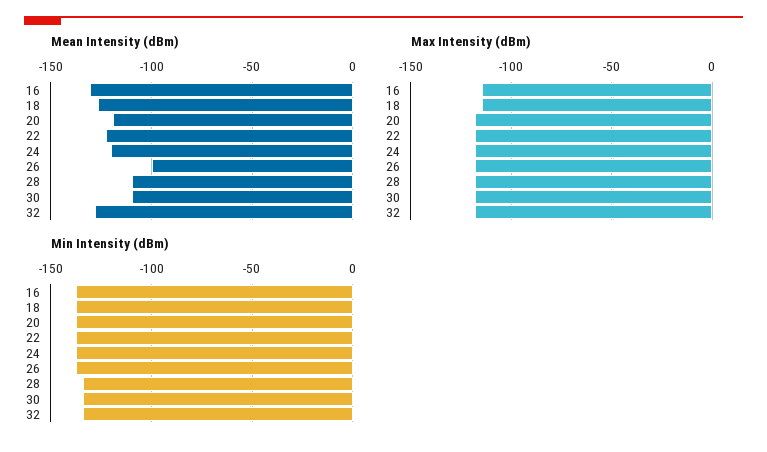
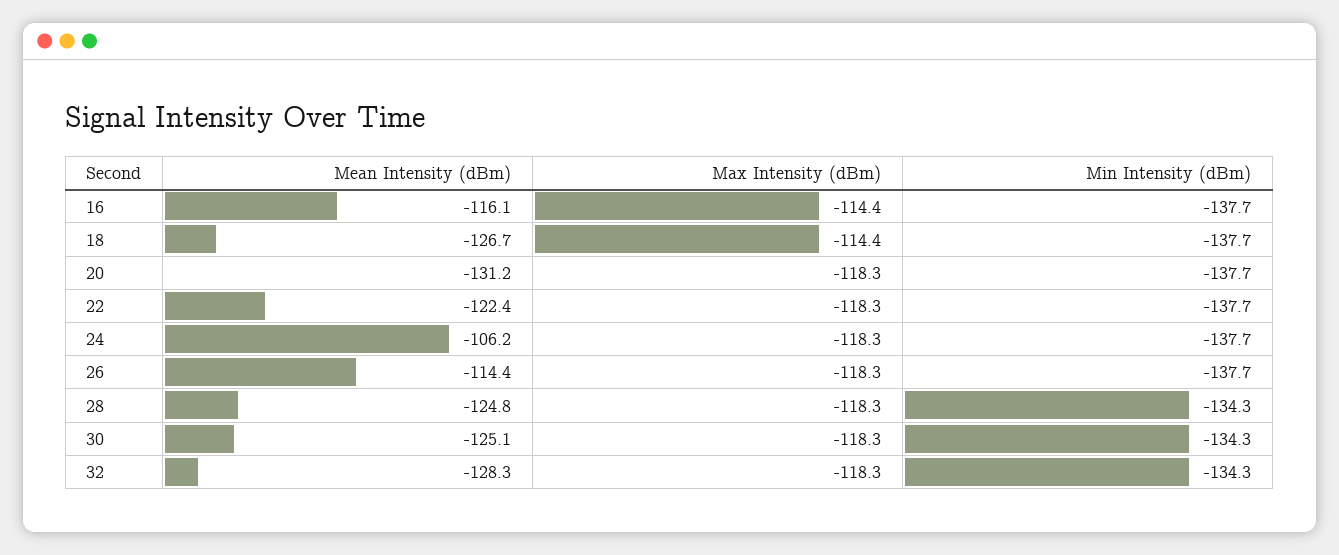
Mean Intensity (dBm), 16: -130 -> -116.1
Mean Intensity (dBm), 20: -120 -> -131.2
Mean Intensity (dBm), 24: -120 -> -106.2
Mean Intensity (dBm), 26: -100 -> -114.4
Mean Intensity (dBm), 28: -110 -> -124.8
Mean Intensity (dBm), 30: -110 -> -125.1

